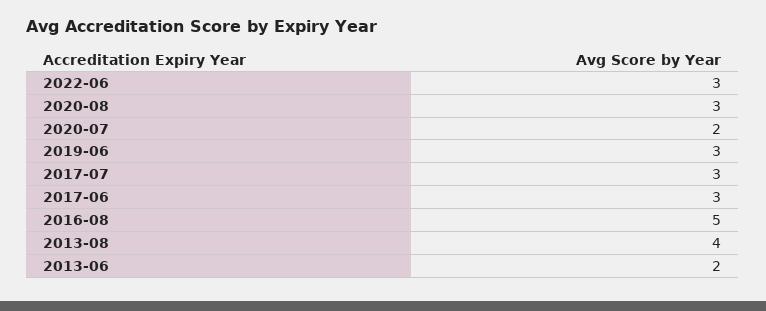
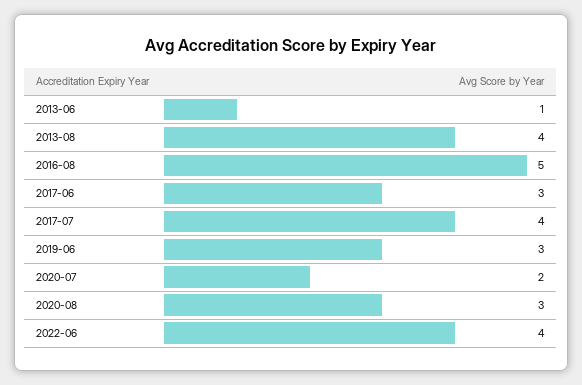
2022-06: 3 -> 4
2017-07: 3 -> 4
2013-06: 2 -> 1

